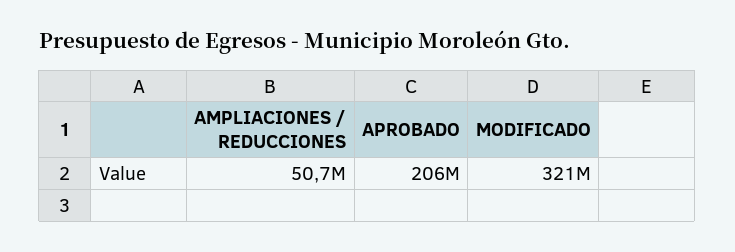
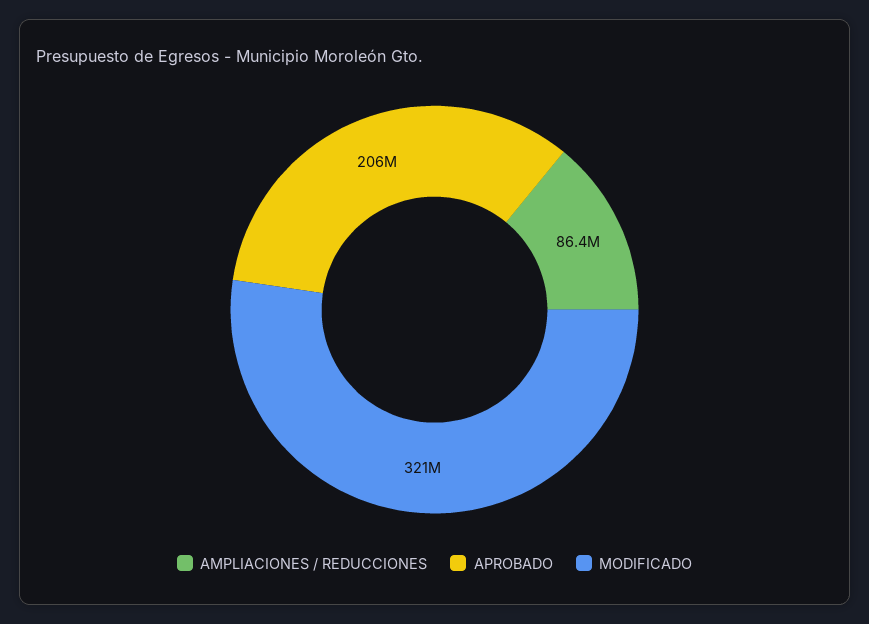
AMPLIACIONES / REDUCCIONES: 50700000 -> 86400000

